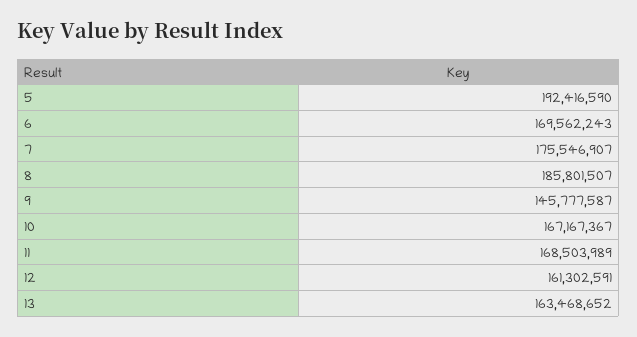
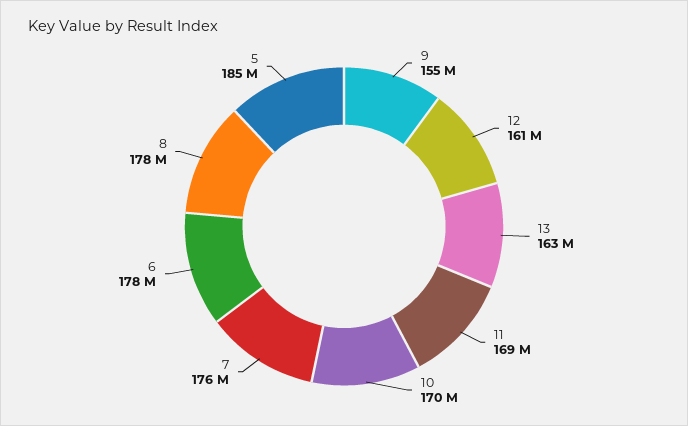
5: 192416590 -> 185000000
6: 169562243 -> 178000000
8: 185801507 -> 178000000
9: 145777587 -> 155000000
10: 167167367 -> 170000000

